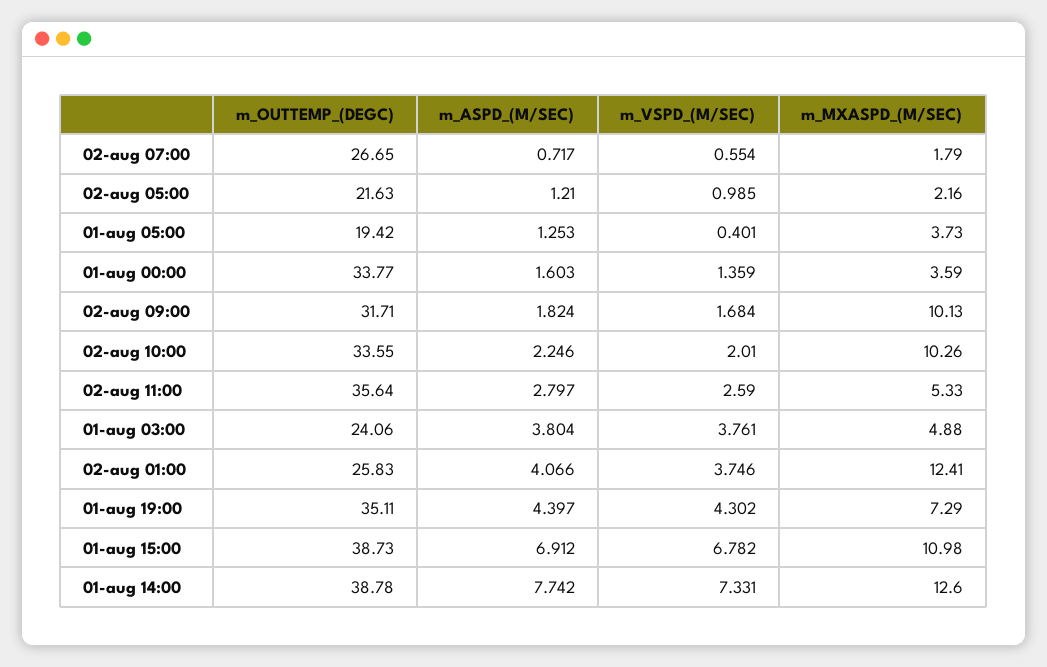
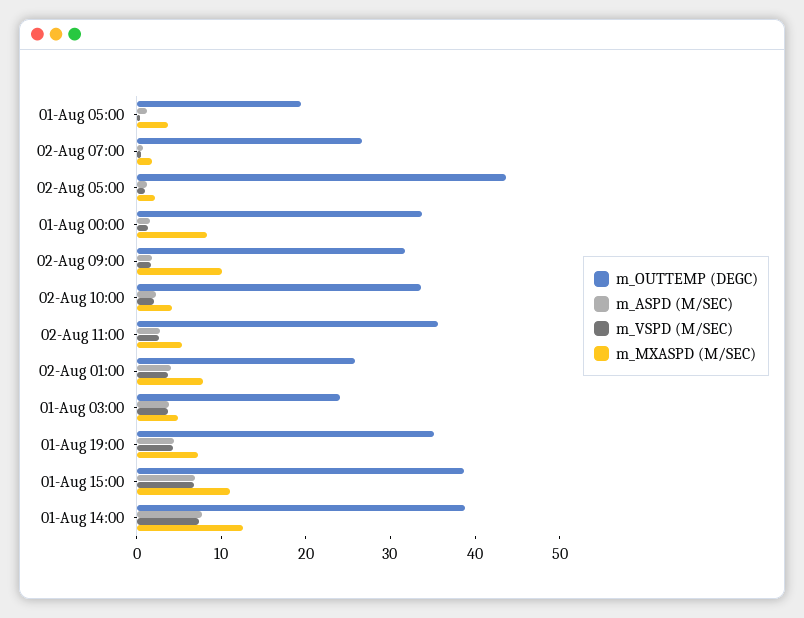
m_OUTTEMP_(DEGC), 02-aug 05:00: 21.63 -> 44
m_MXASPD_(M/SEC), 01-aug 00:00: 3.59 -> 8
m_MXASPD_(M/SEC), 02-aug 10:00: 10.26 -> 4
m_MXASPD_(M/SEC), 02-aug 01:00: 12.41 -> 8

